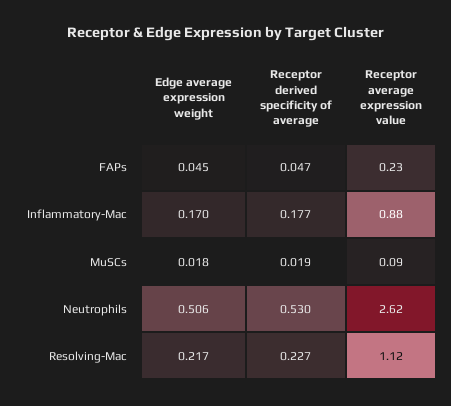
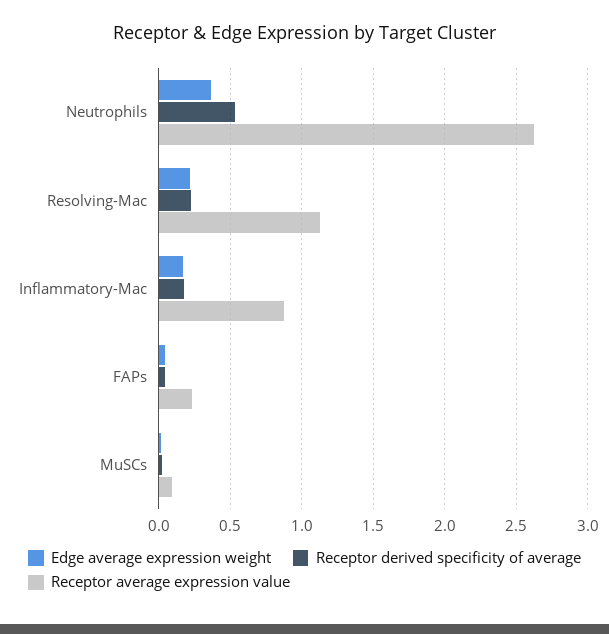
Edge average expression weight, Neutrophils: 0.506 -> 0.35

